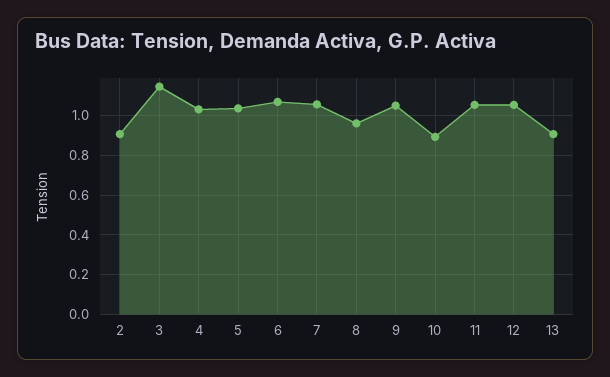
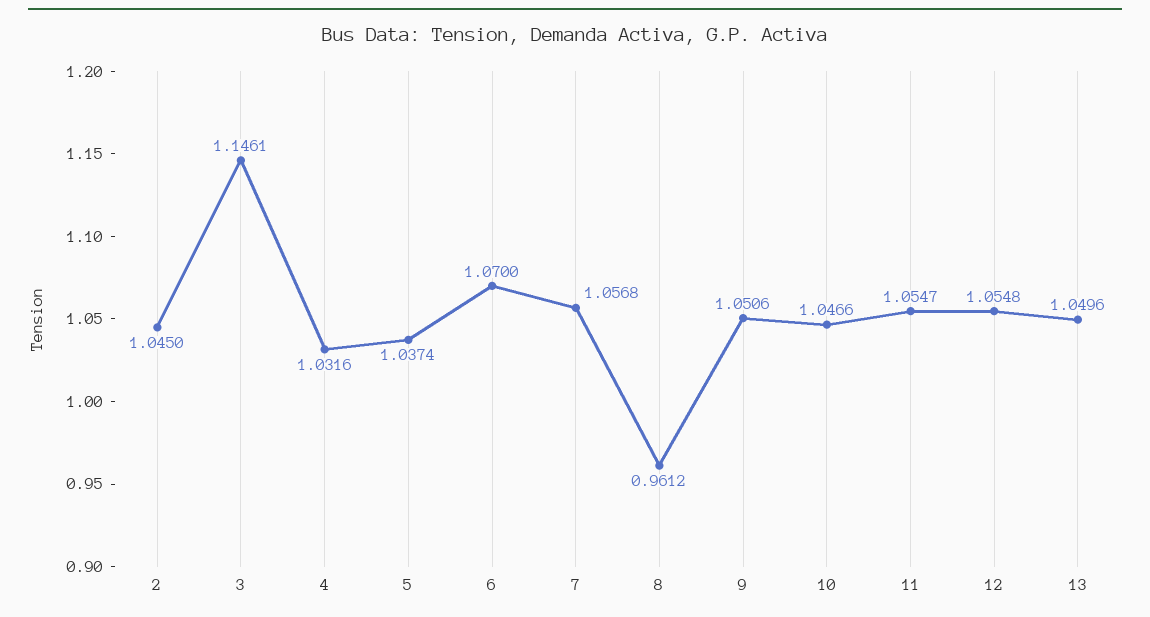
2: 0.9 -> 1.045
10: 0.9 -> 1.0466
13: 0.9 -> 1.0496

